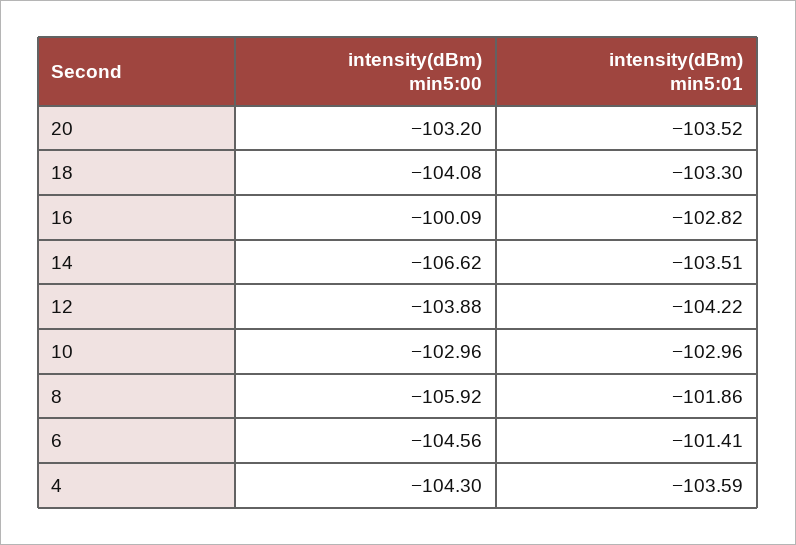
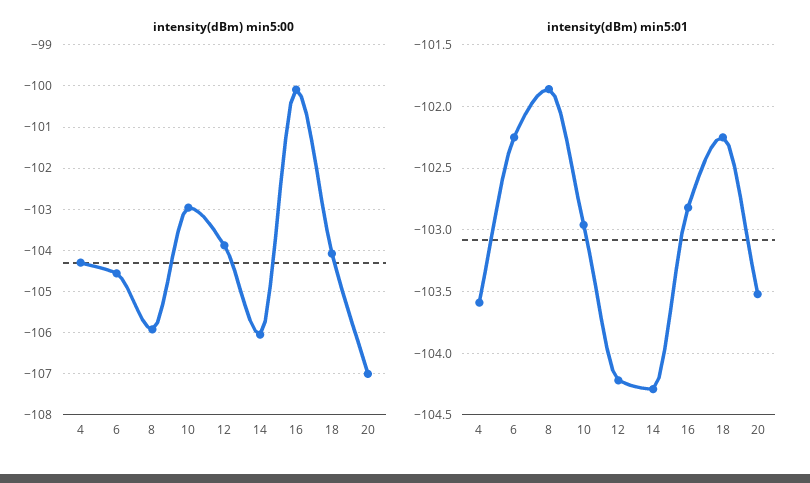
intensity(dBm) min5:00, 20: -103.2 -> -107
intensity(dBm) min5:01, 18: -103.3 -> -102.25
intensity(dBm) min5:00, 14: -106.62 -> -106
intensity(dBm) min5:01, 14: -103.51 -> -104.3
intensity(dBm) min5:01, 6: -101.41 -> -102.25

